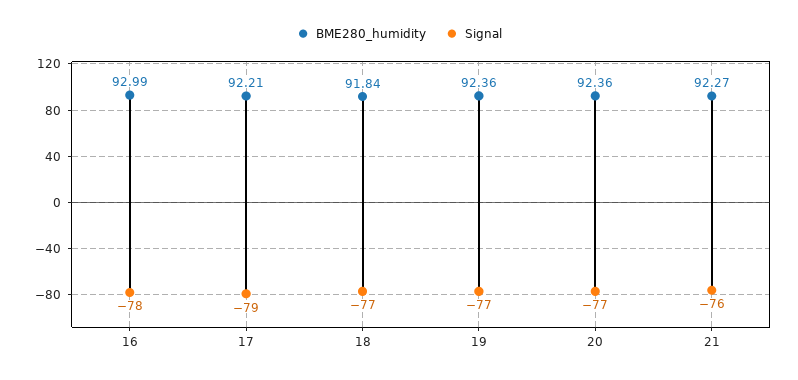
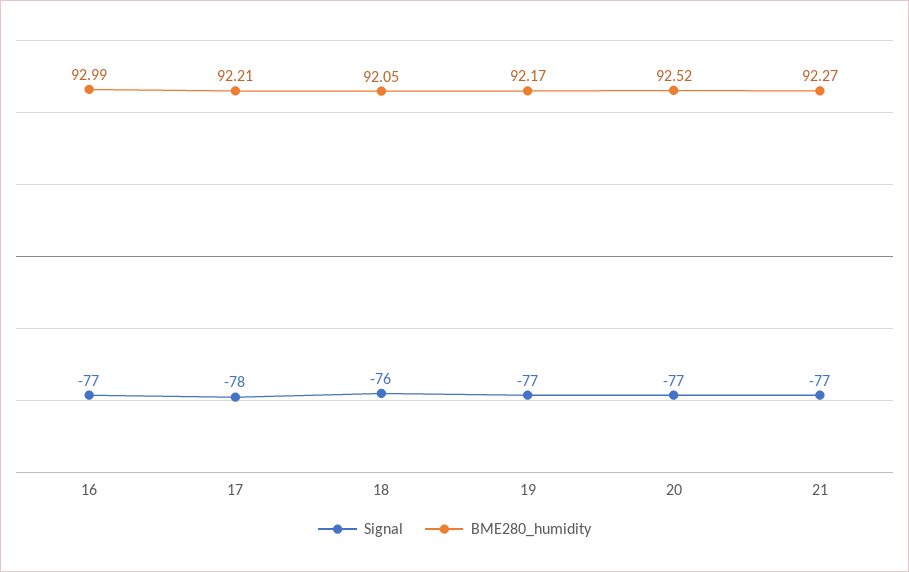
Signal, 16: -78 -> -77
Signal, 17: -79 -> -78
BME280_humidity, 18: 91.84 -> 92.05
Signal, 18: -77 -> -76
BME280_humidity, 19: 92.36 -> 92.17
BME280_humidity, 20: 92.36 -> 92.52
Signal, 21: -76 -> -77

